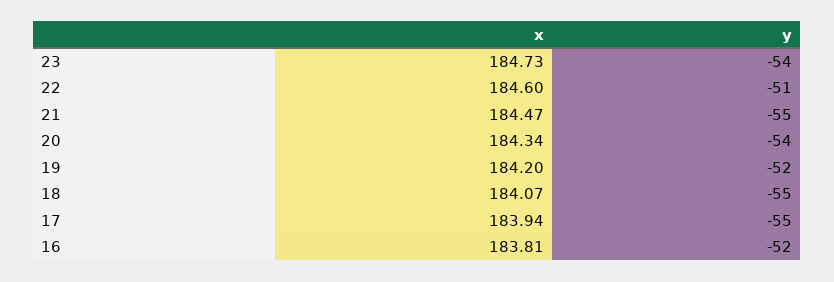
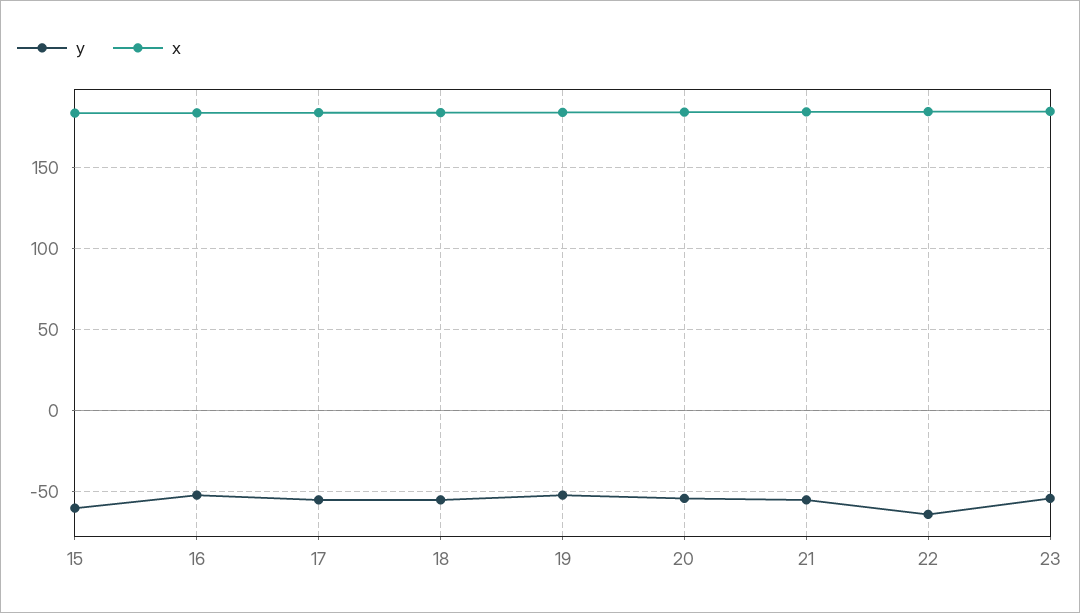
y, 22: -51 -> -65
y, 15: none -> -60
x, 15: none -> 185

